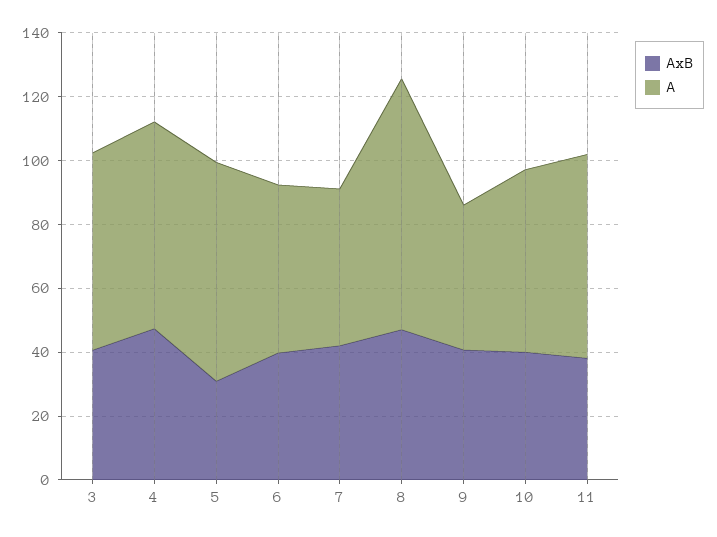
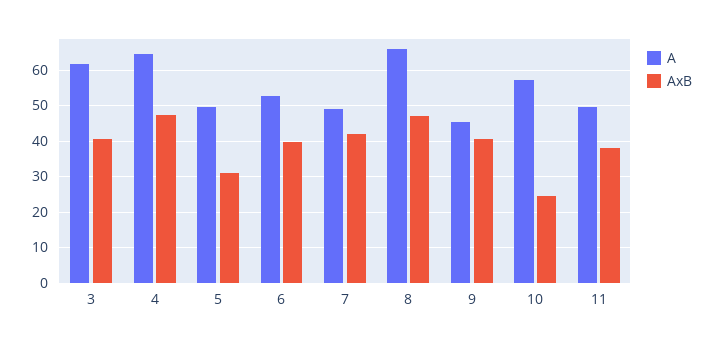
A, 5: 70 -> 50
A, 8: 80 -> 66
AxB, 10: 40 -> 24
A, 11: 65 -> 50

